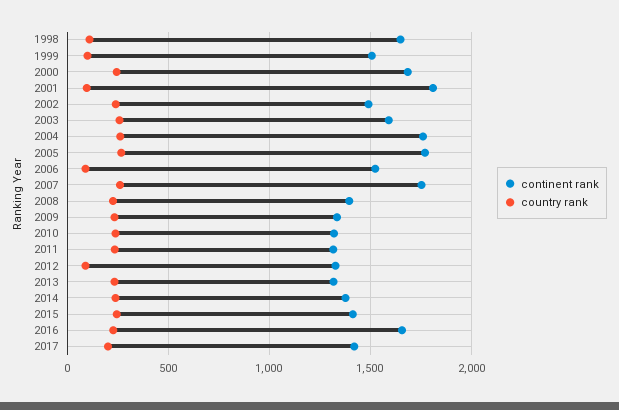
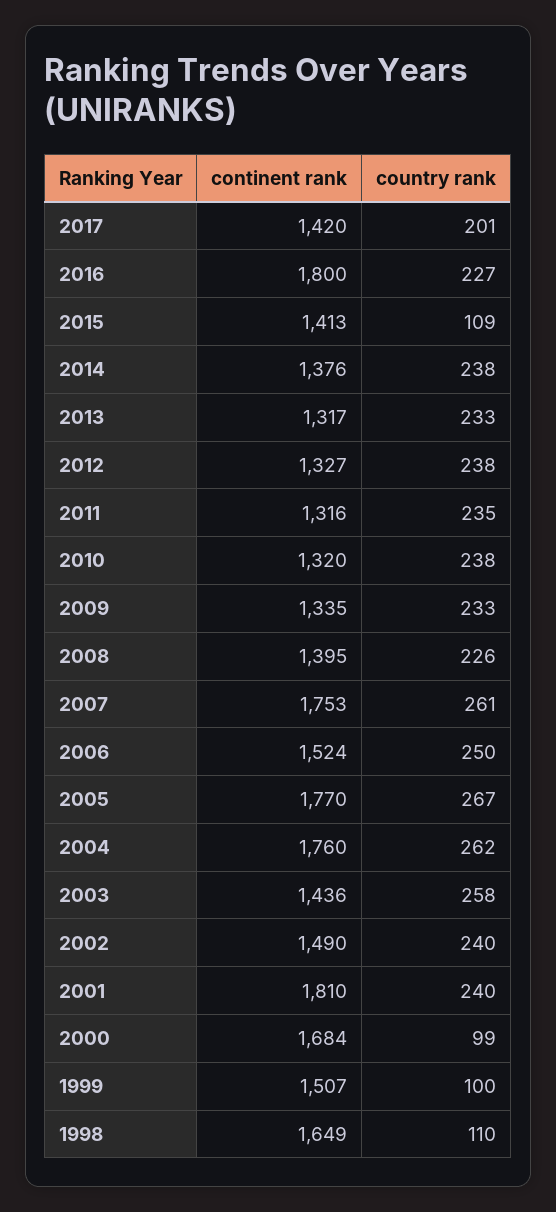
country rank, 2000: 250 -> 99
country rank, 2001: 100 -> 240
continent rank, 2003: 1600 -> 1436
country rank, 2006: 100 -> 250
country rank, 2012: 100 -> 238
country rank, 2015: 250 -> 109
continent rank, 2016: 1650 -> 1800

